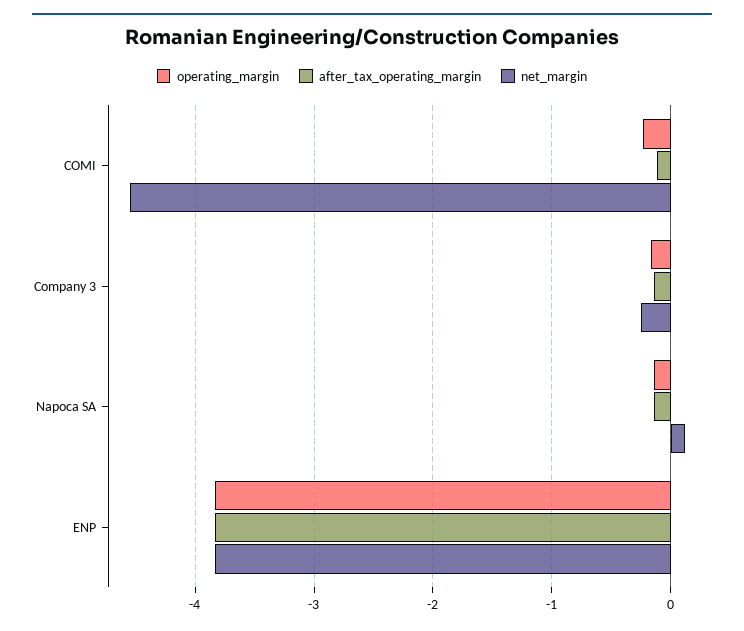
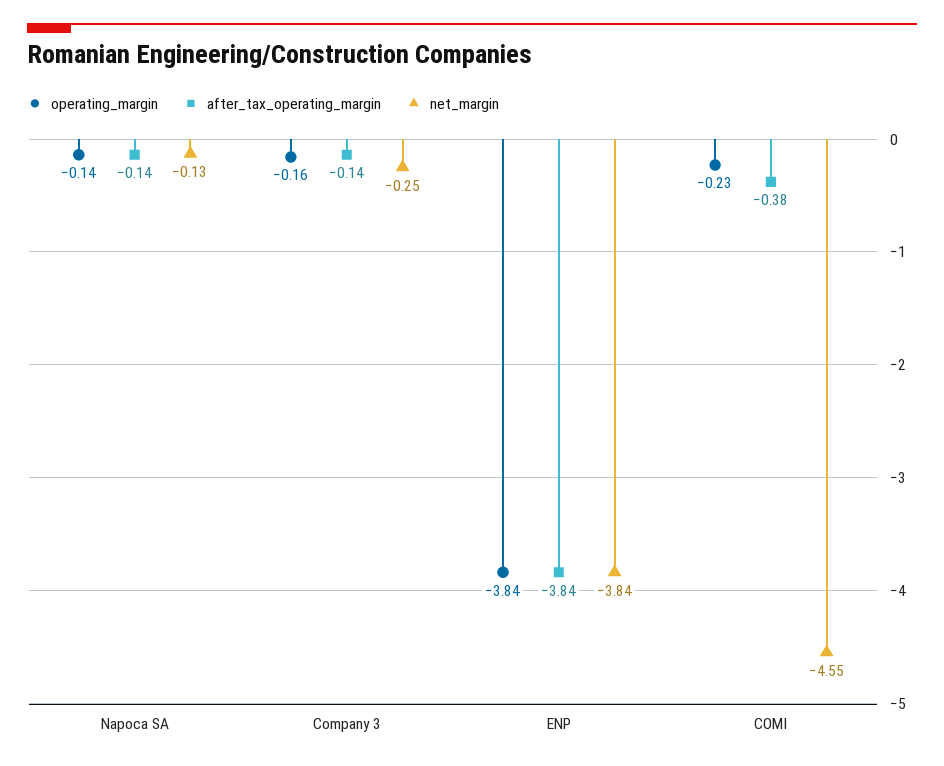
after_tax_operating_margin, COMI: -0.1 -> -0.38
net_margin, Napoca SA: 0.1 -> -0.13

